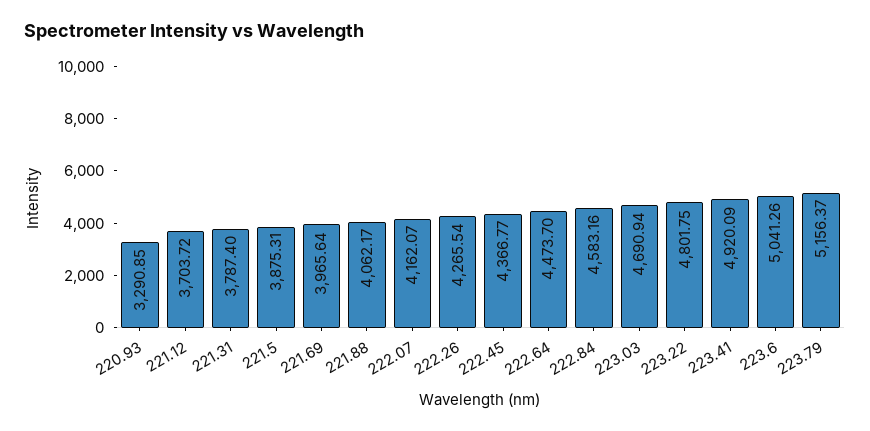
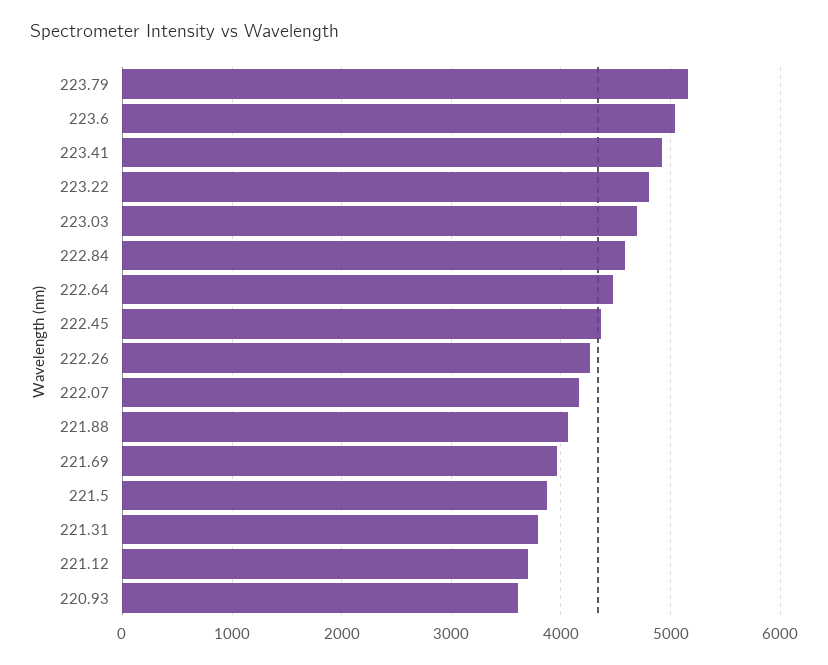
220.93: 3290.85 -> 3600

